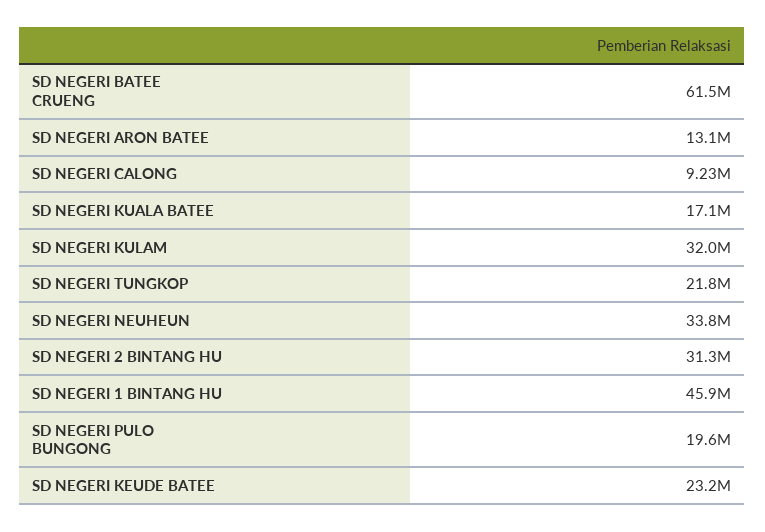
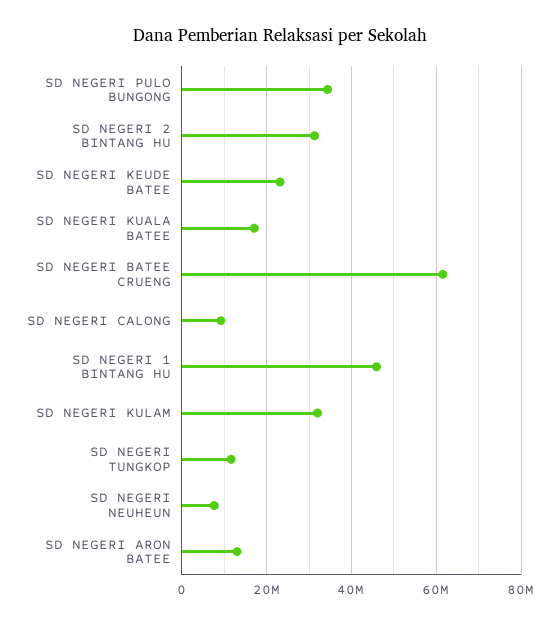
SD NEGERI TUNGKOP: 21800000 -> 12000000
SD NEGERI NEUHEUN: 33800000 -> 8000000
SD NEGERI PULO BUNGONG: 19600000 -> 34000000

